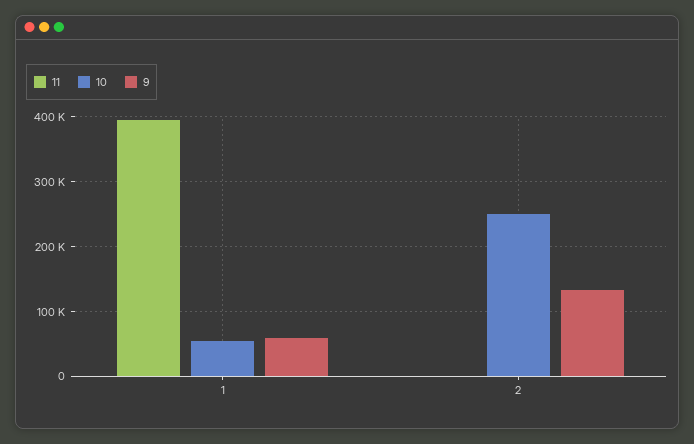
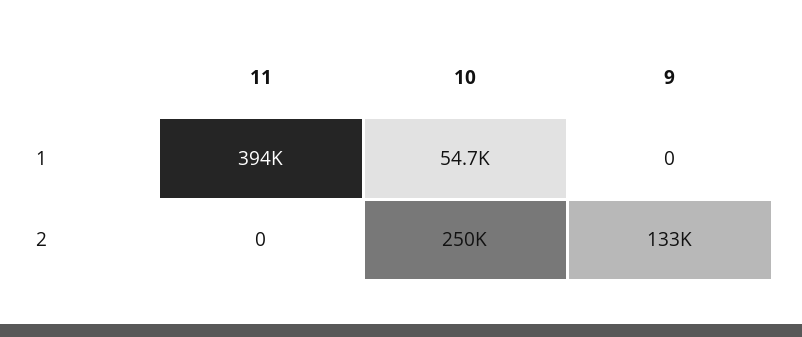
9, 1: 60000 -> 0

